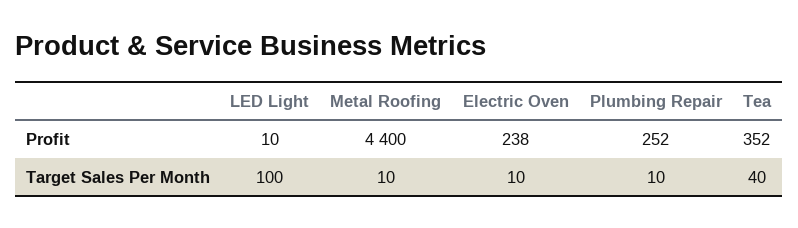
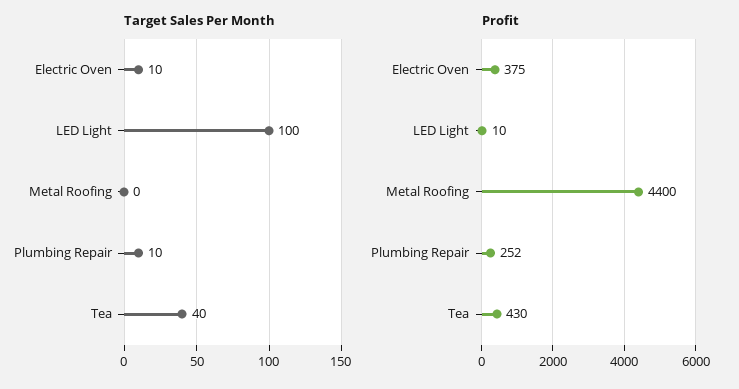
Profit, Electric Oven: 238 -> 375
Profit, Tea: 352 -> 430
Target Sales Per Month, Metal Roofing: 10 -> 0

